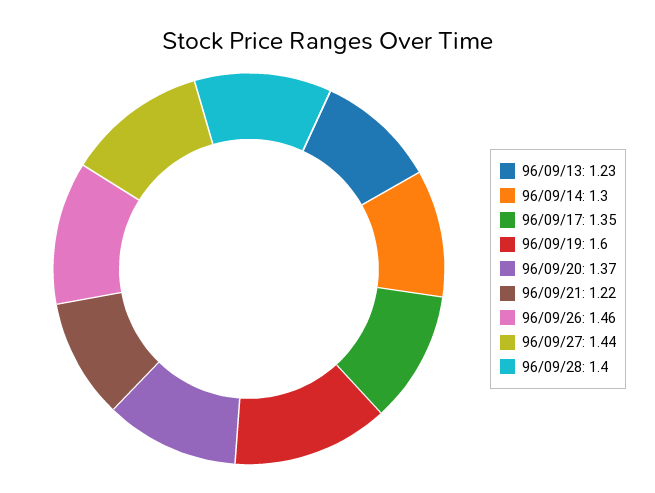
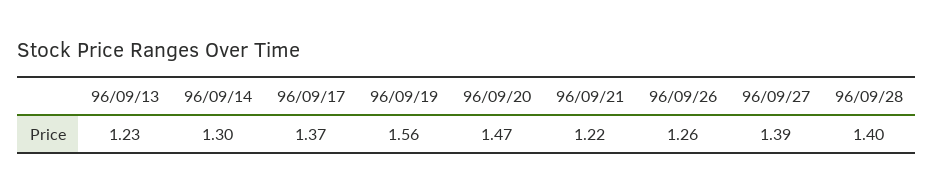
96/09/17: 1.35 -> 1.37
96/09/19: 1.6 -> 1.56
96/09/20: 1.37 -> 1.47
96/09/26: 1.46 -> 1.26
96/09/27: 1.44 -> 1.39

